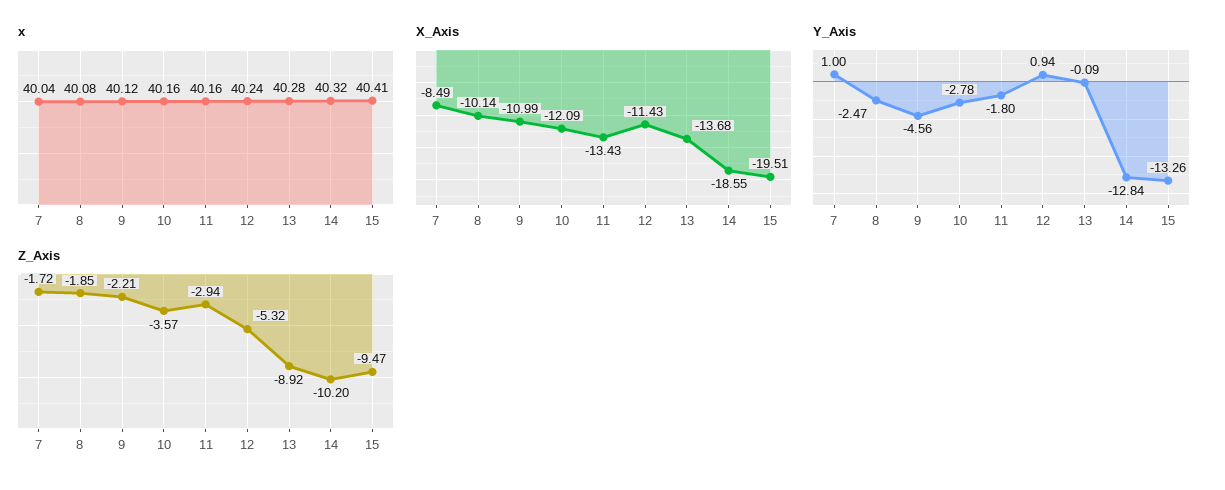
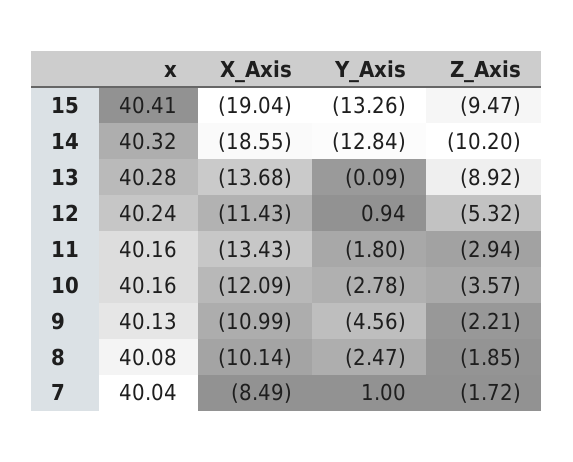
x, 9: 40.12 -> 40.13
X_Axis, 15: -19.51 -> -19.04

